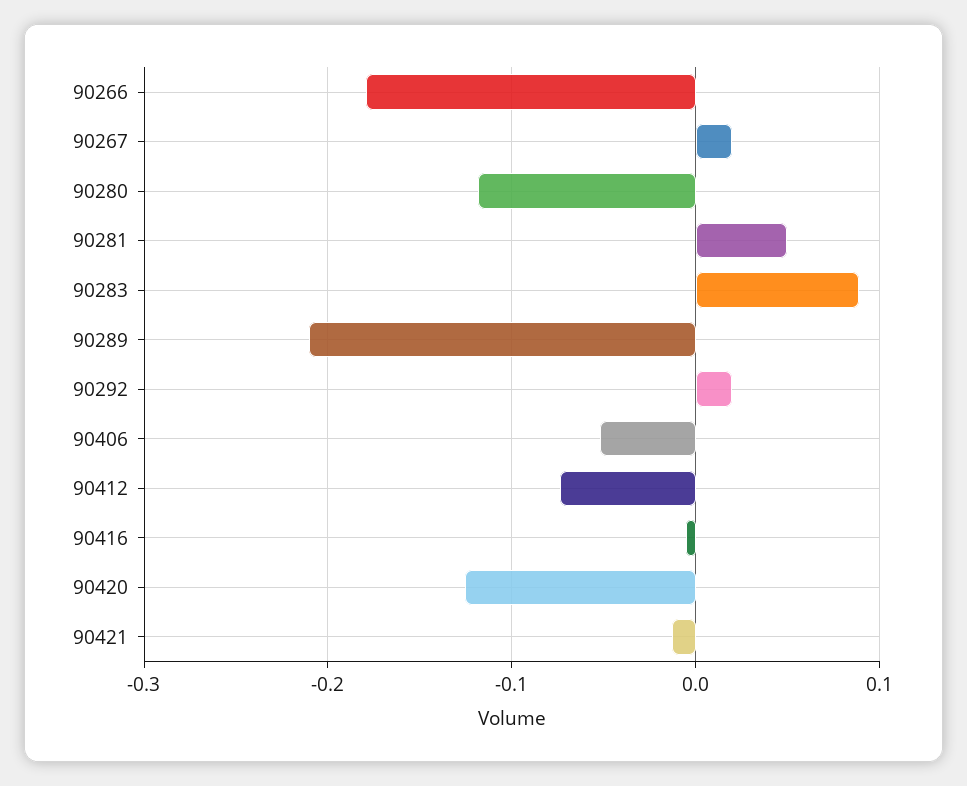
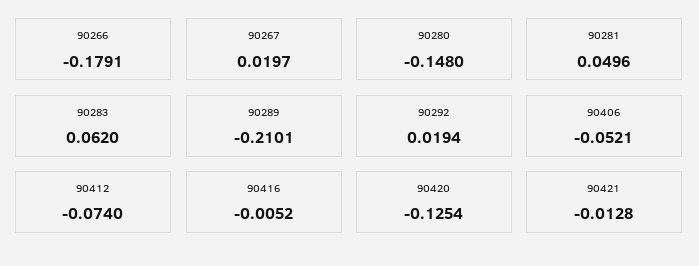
90280: -0.12 -> -0.148
90283: 0.09 -> 0.062

